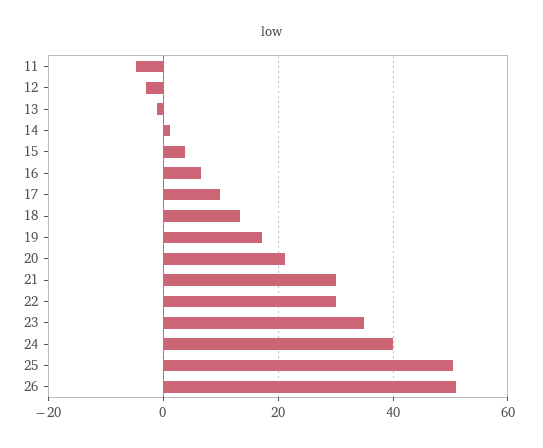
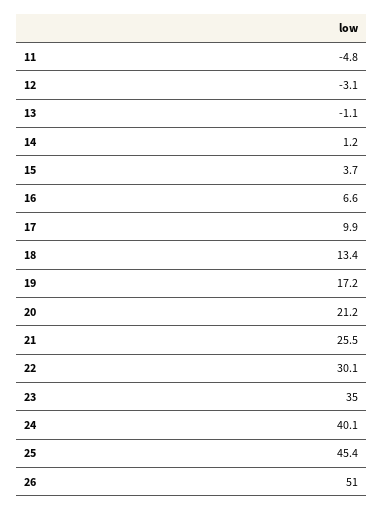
21: 30 -> 25.5
25: 50 -> 45.4

